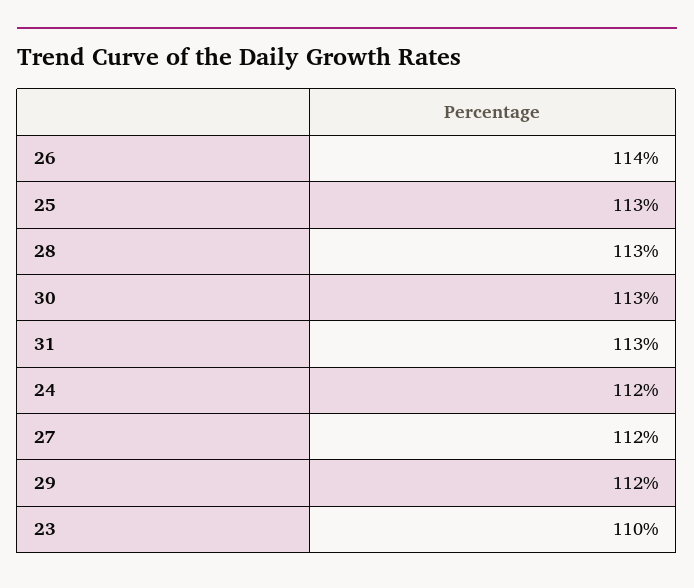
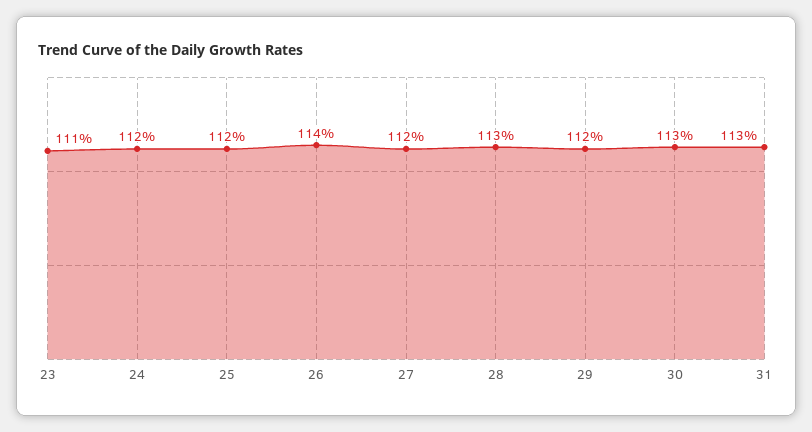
25: 113 -> 112
23: 110 -> 111

